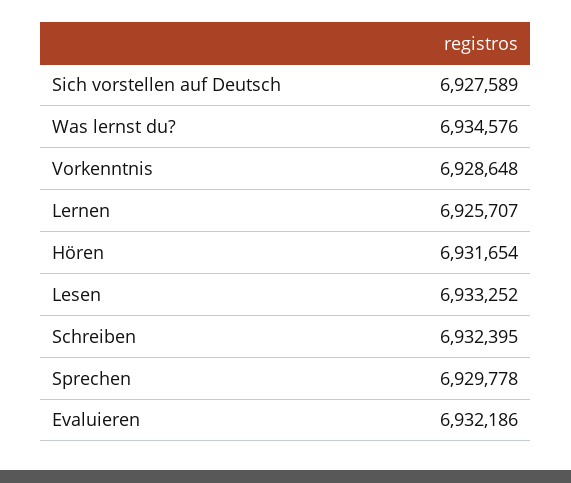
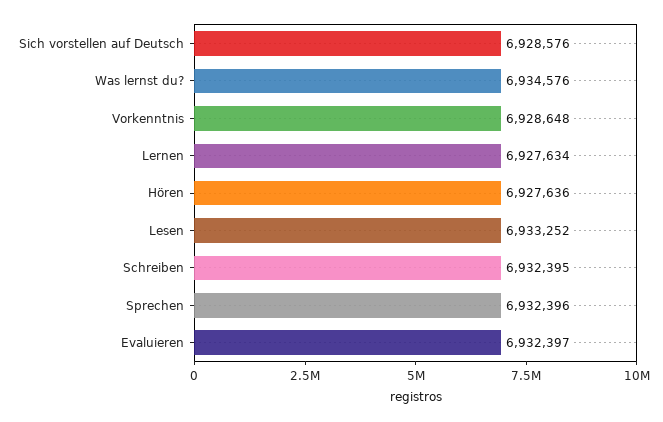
Sich vorstellen auf Deutsch: 6927589 -> 6928576
Lernen: 6925707 -> 6927634
Hören: 6931654 -> 6927636
Sprechen: 6929778 -> 6932396
Evaluieren: 6932186 -> 6932397

